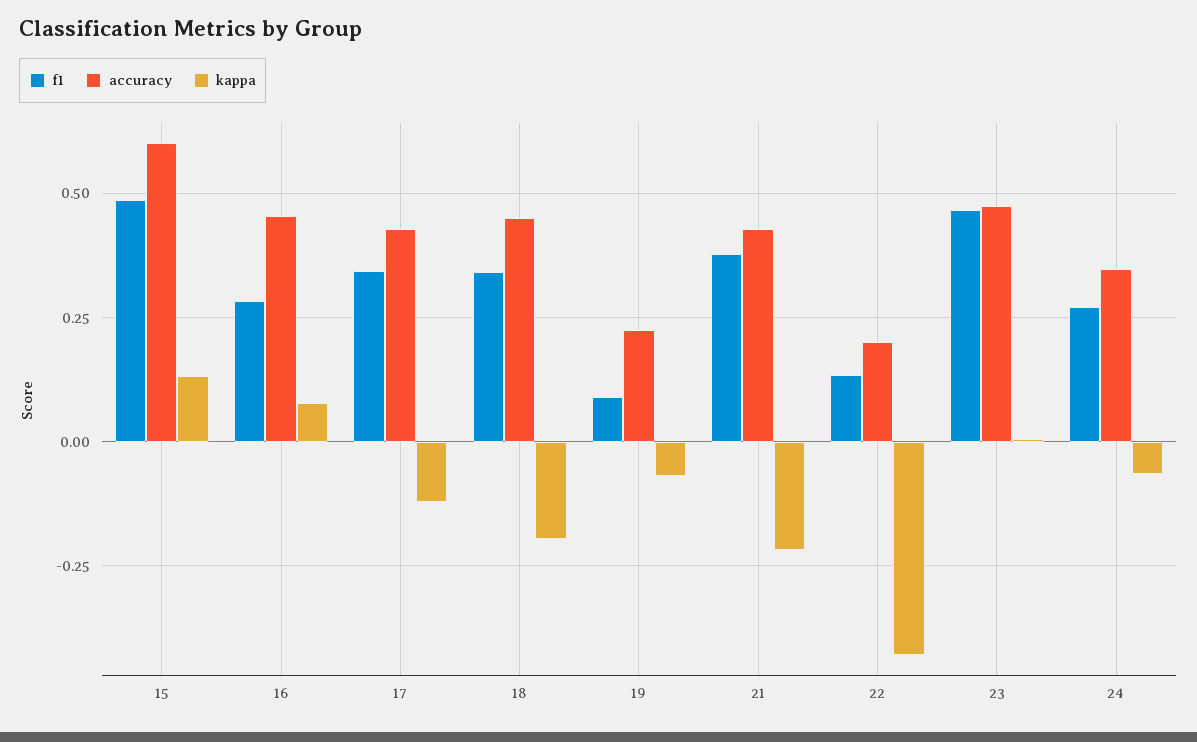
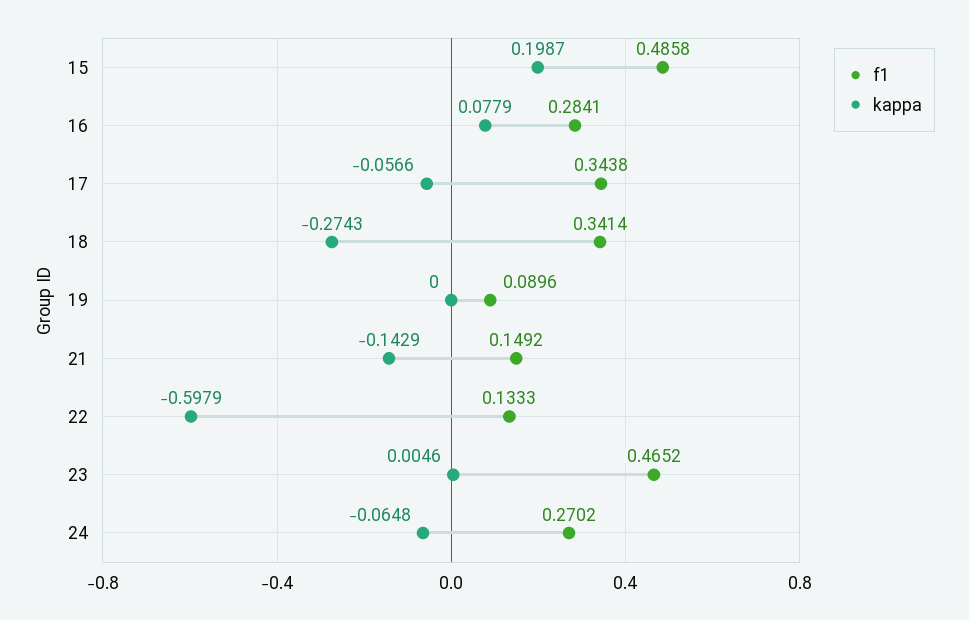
accuracy, 15: 0.6 -> none
kappa, 15: 0.125 -> 0.1987
accuracy, 16: 0.45 -> none
accuracy, 17: 0.425 -> none
kappa, 17: -0.125 -> -0.0566
accuracy, 18: 0.45 -> none
kappa, 18: -0.2 -> -0.2743
accuracy, 19: 0.225 -> none
kappa, 19: -0.075 -> 0
f1, 21: 0.375 -> 0.1492
accuracy, 21: 0.425 -> none
kappa, 21: -0.225 -> -0.1429
accuracy, 22: 0.2 -> none
kappa, 22: -0.425 -> -0.5979
accuracy, 23: 0.475 -> none
accuracy, 24: 0.35 -> none

